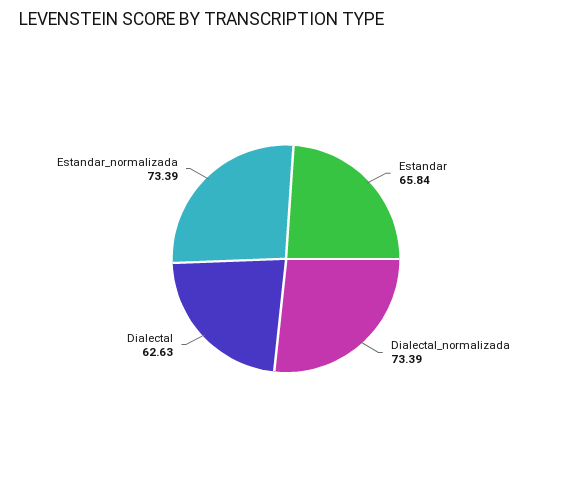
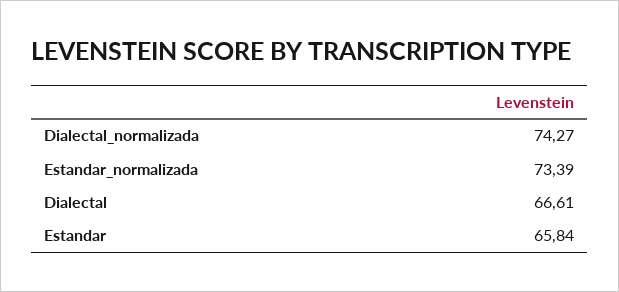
Dialectal_normalizada: 73.39 -> 74.27
Dialectal: 62.63 -> 66.61

